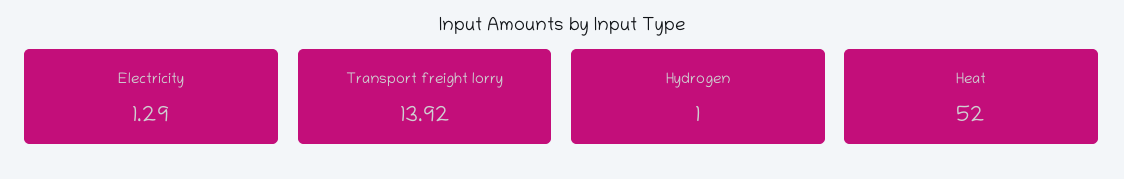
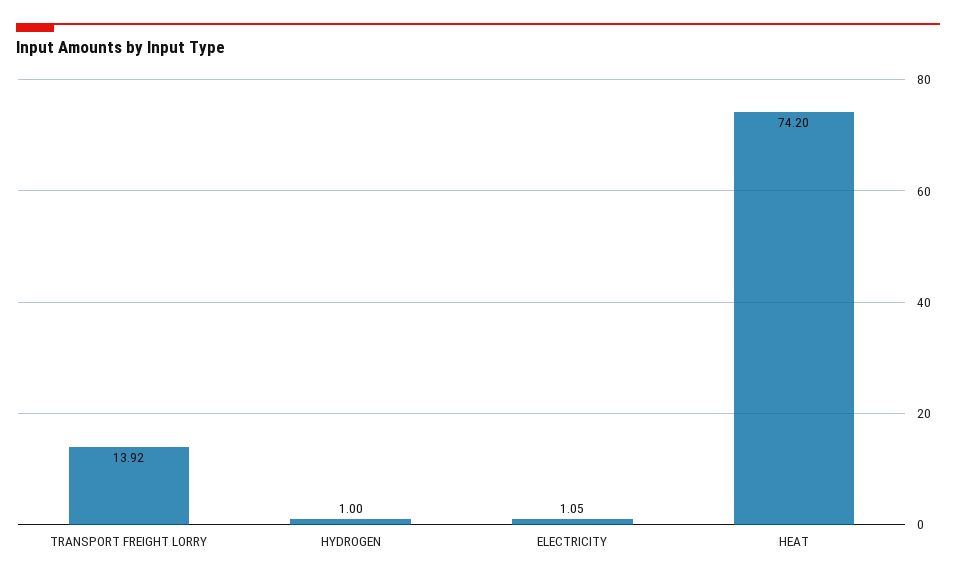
Electricity: 1.29 -> 1.05
Heat: 52 -> 74.2

